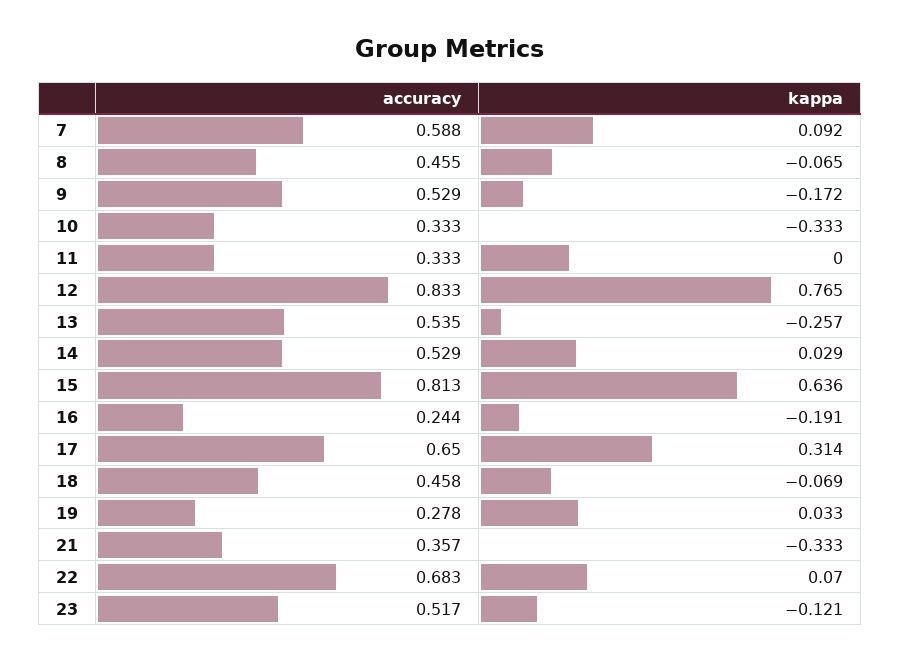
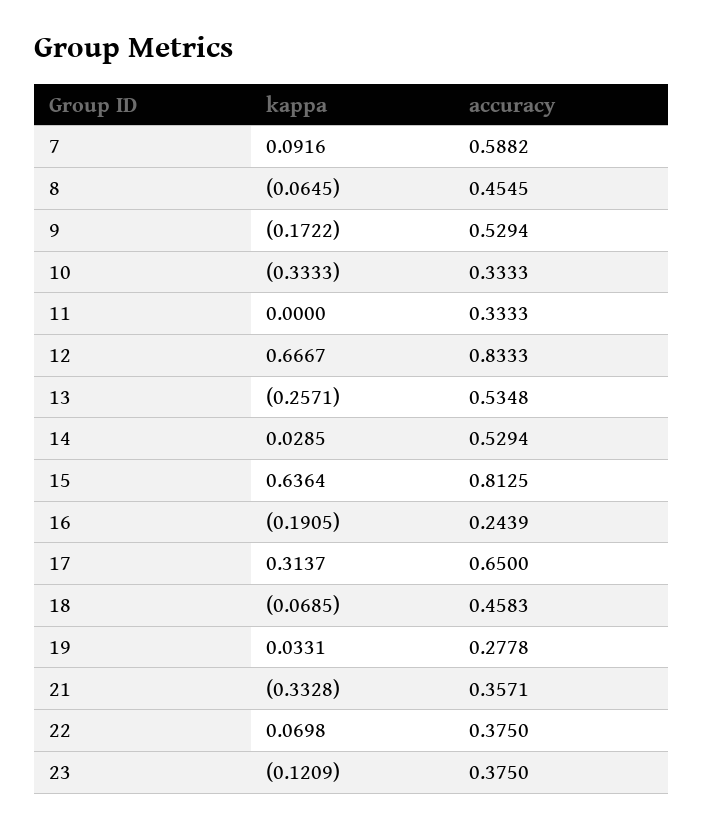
kappa, 12: 0.765 -> 0.6667
accuracy, 22: 0.683 -> 0.375
accuracy, 23: 0.517 -> 0.375

